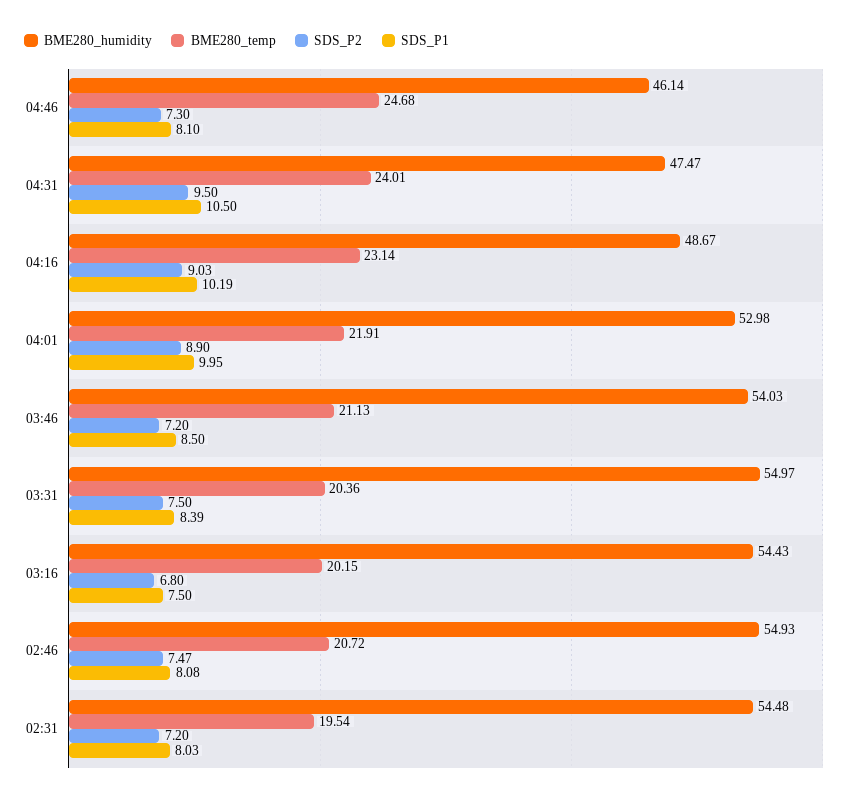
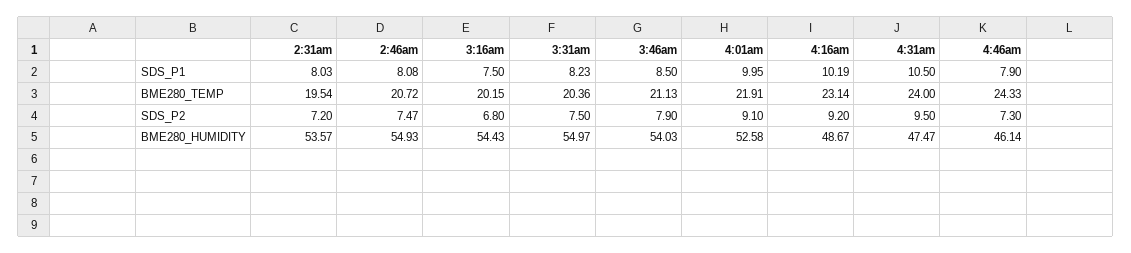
BME280_temp, 04:46: 24.68 -> 24.33
SDS_P1, 04:46: 8.1 -> 7.9
BME280_temp, 04:31: 24.01 -> 24
SDS_P2, 04:16: 9.03 -> 9.2
BME280_humidity, 04:01: 52.98 -> 52.58
SDS_P2, 04:01: 8.9 -> 9.1
SDS_P2, 03:46: 7.2 -> 7.9
SDS_P1, 03:31: 8.39 -> 8.23
BME280_humidity, 02:31: 54.48 -> 53.57

